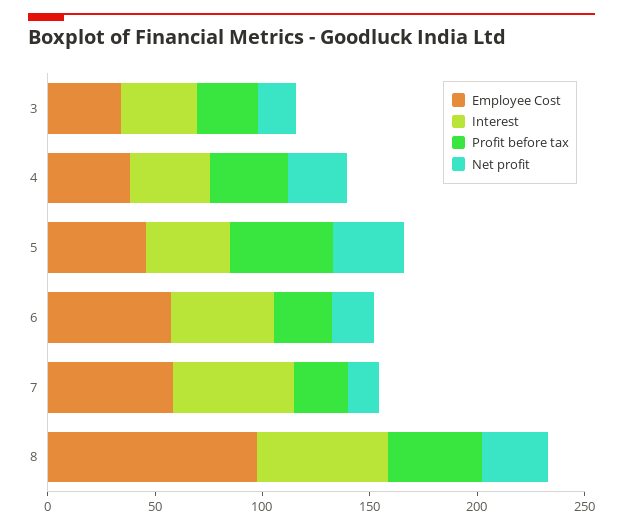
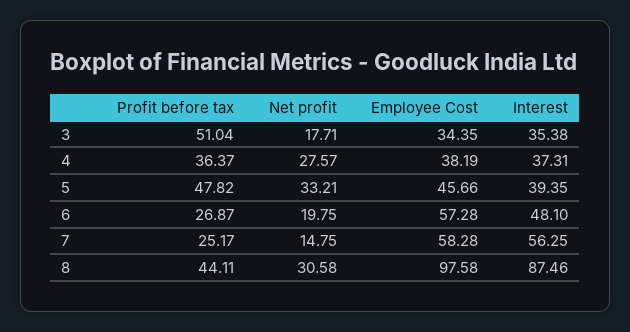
Profit before tax, 3: 30 -> 51.04
Interest, 8: 60 -> 87.46

